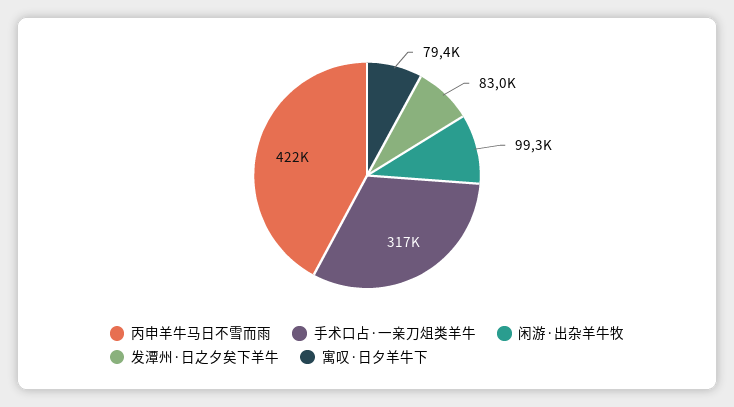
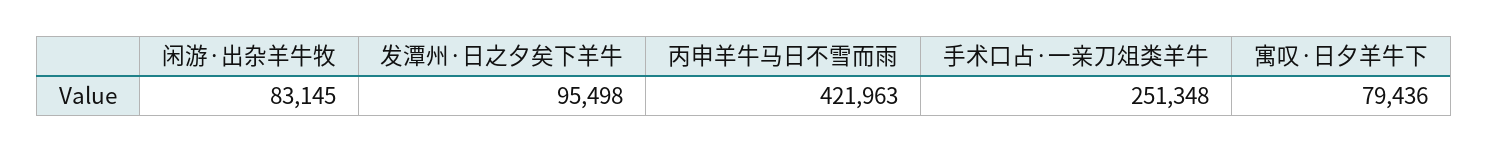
手术口占·一亲刀俎类羊牛: 317000 -> 251348
闲游·出杂羊牛牧: 99300 -> 83145
发潭州·日之夕矣下羊牛: 83000 -> 95498

